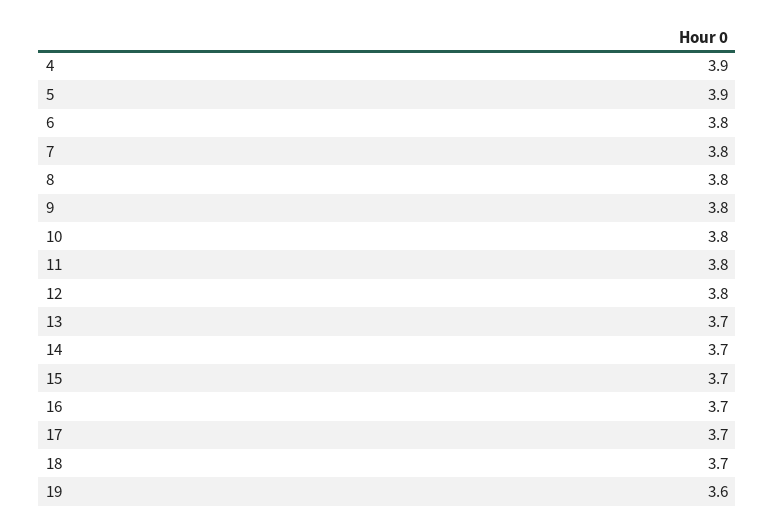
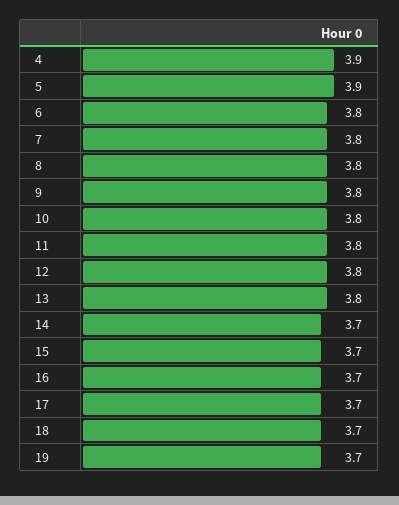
13: 3.7 -> 3.8
19: 3.6 -> 3.7

